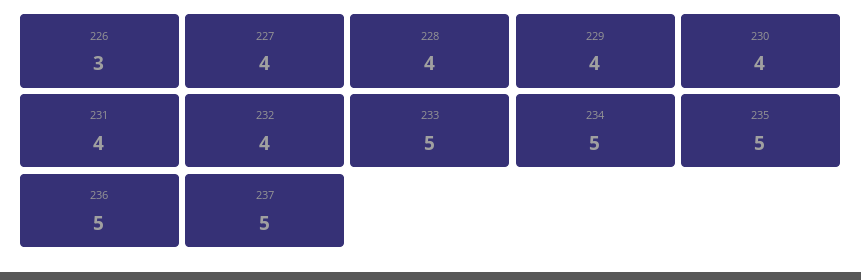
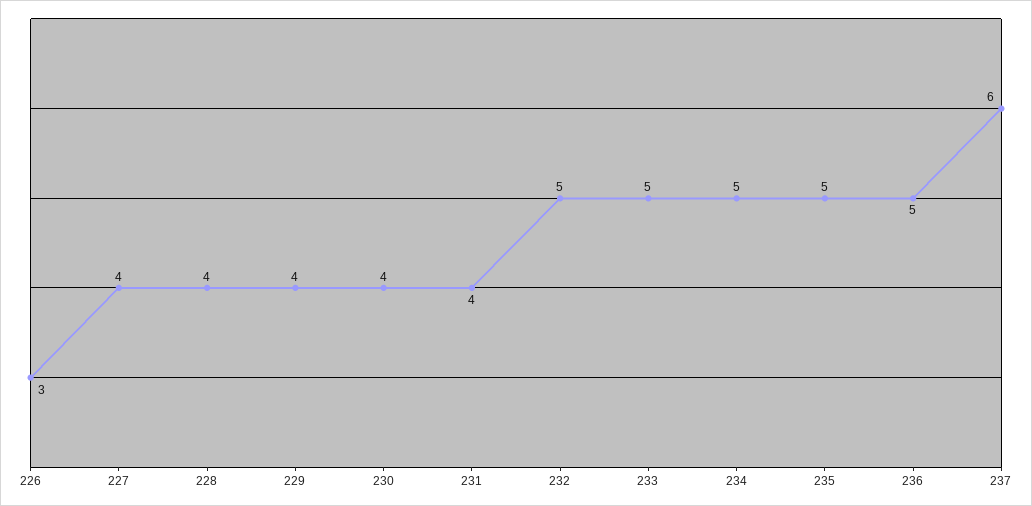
232: 4 -> 5
237: 5 -> 6

